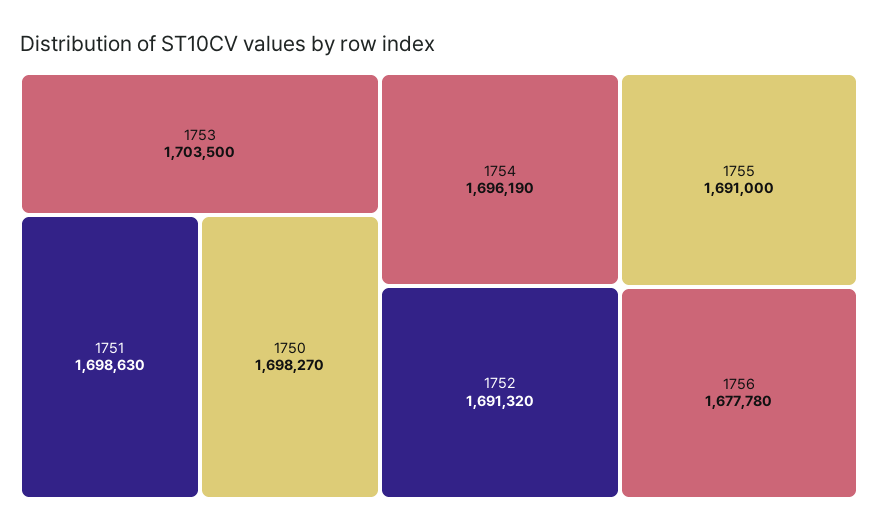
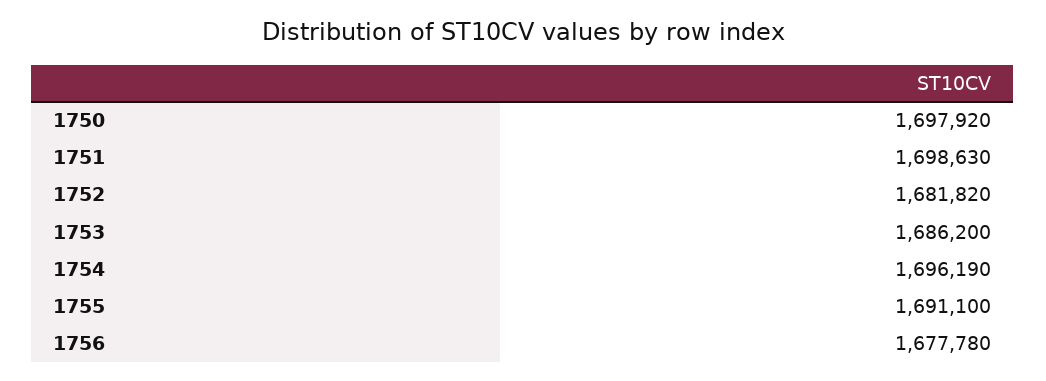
1753: 1703500 -> 1686200
1750: 1698270 -> 1697920
1752: 1691320 -> 1681820
1755: 1691000 -> 1691100

